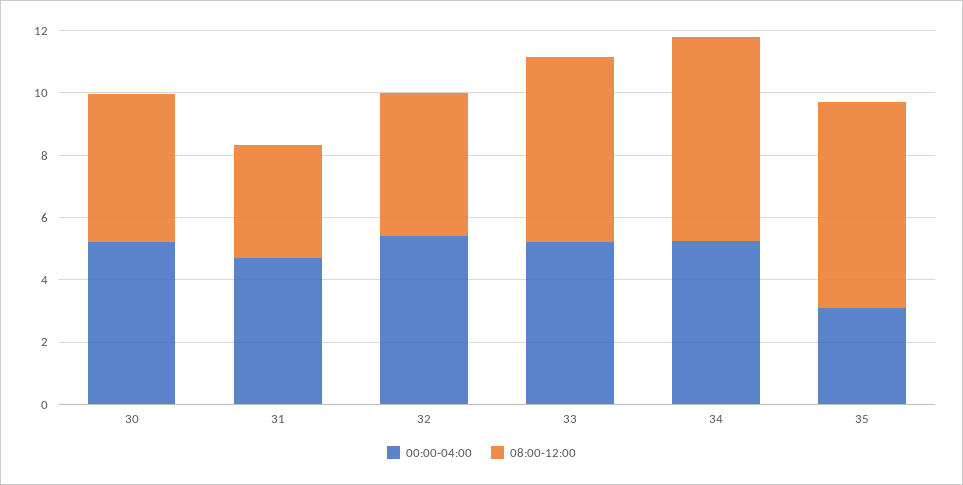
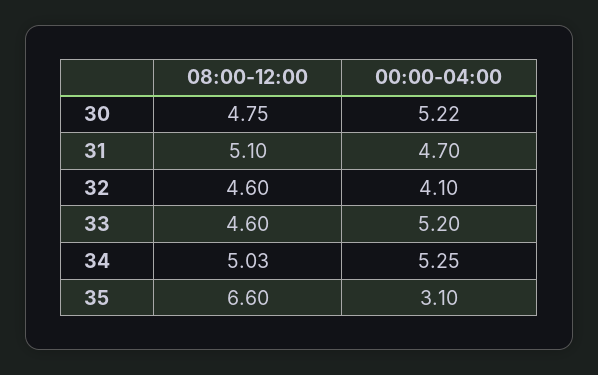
08:00-12:00, 31: 3.5 -> 5.1
00:00-04:00, 32: 5.5 -> 4.1
08:00-12:00, 33: 6 -> 4.6
08:00-12:00, 34: 6.5 -> 5.03

